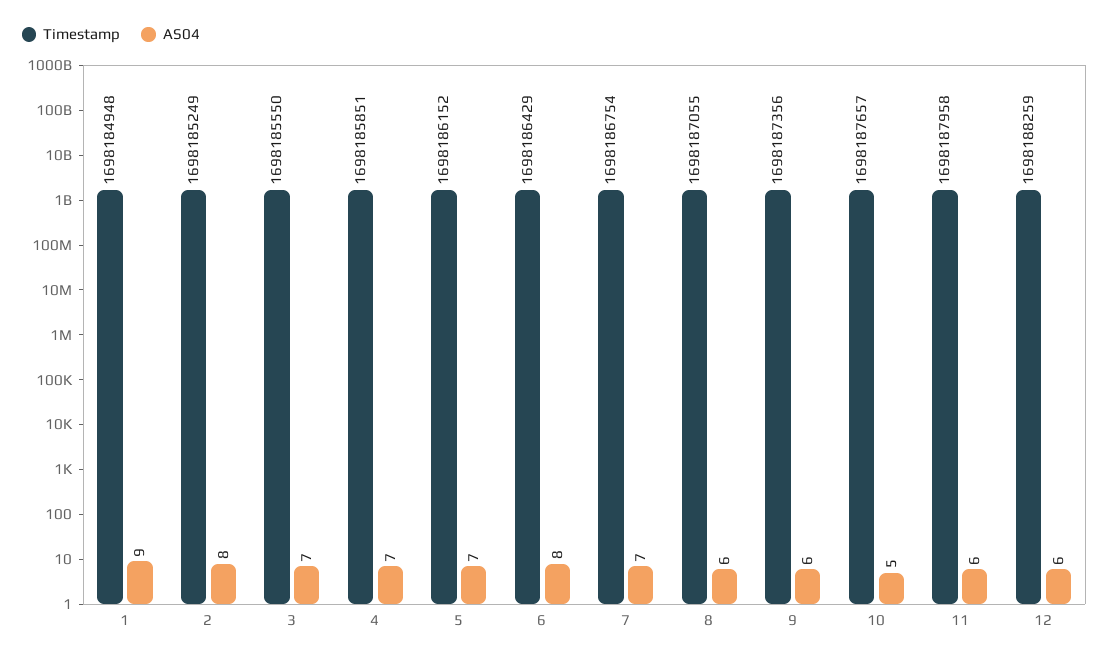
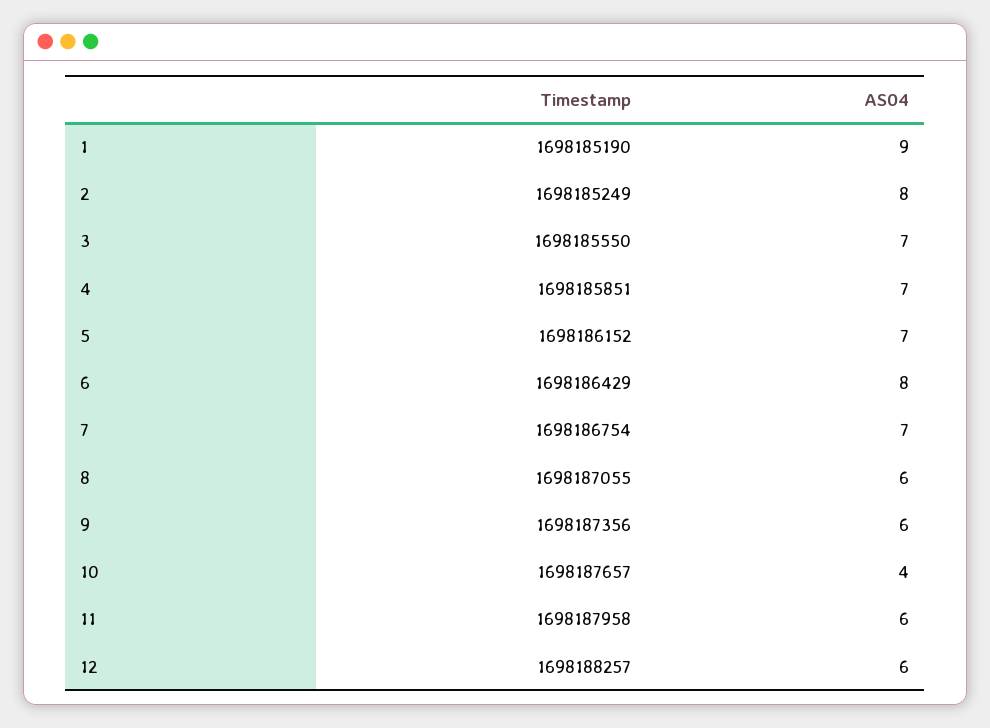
Timestamp, 1: 1698184948 -> 1698185190
AS04, 10: 5 -> 4
Timestamp, 12: 1698188259 -> 1698188257

